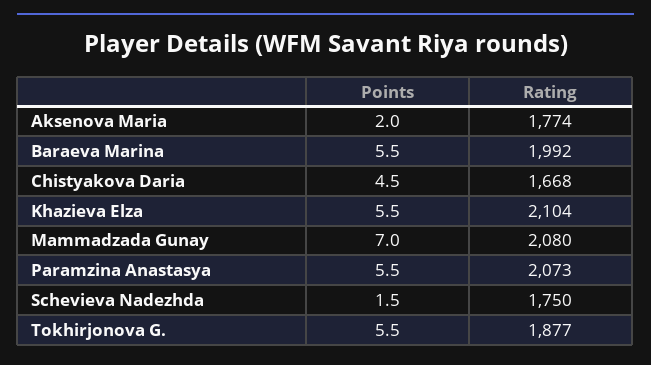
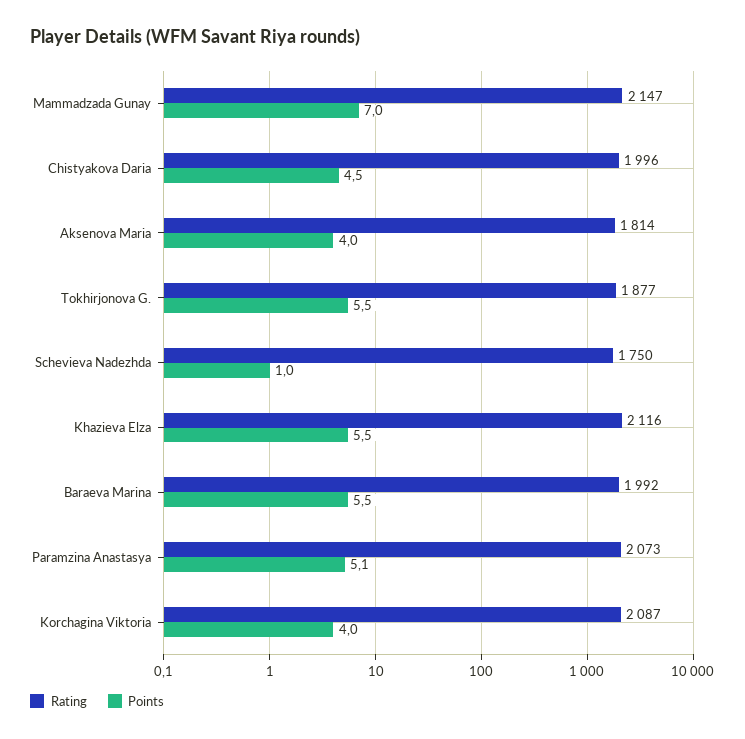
Points, Aksenova Maria: 2 -> 4
Rating, Aksenova Maria: 1774 -> 1814
Rating, Chistyakova Daria: 1668 -> 1996
Rating, Khazieva Elza: 2104 -> 2116
Rating, Mammadzada Gunay: 2080 -> 2147
Points, Paramzina Anastasya: 5.5 -> 5.1
Points, Schevieva Nadezhda: 1.5 -> 1
Rating, Korchagina Viktoria: none -> 2087
Points, Korchagina Viktoria: none -> 4

